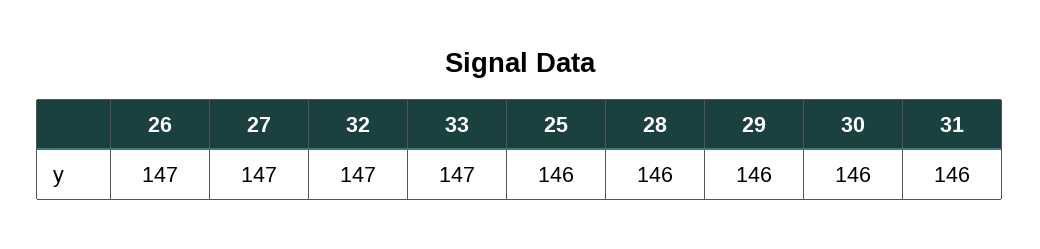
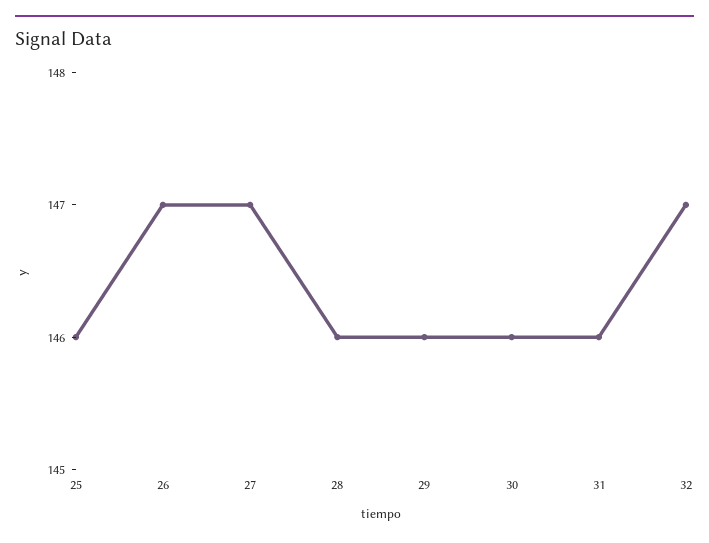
33: 147 -> none

